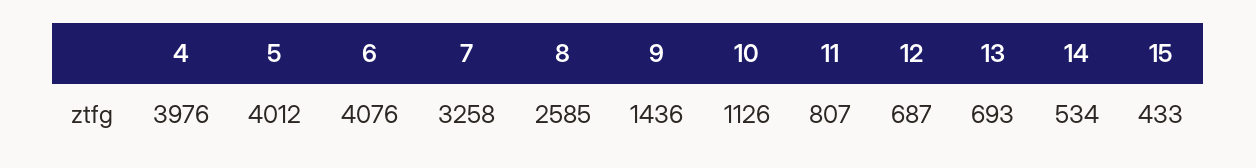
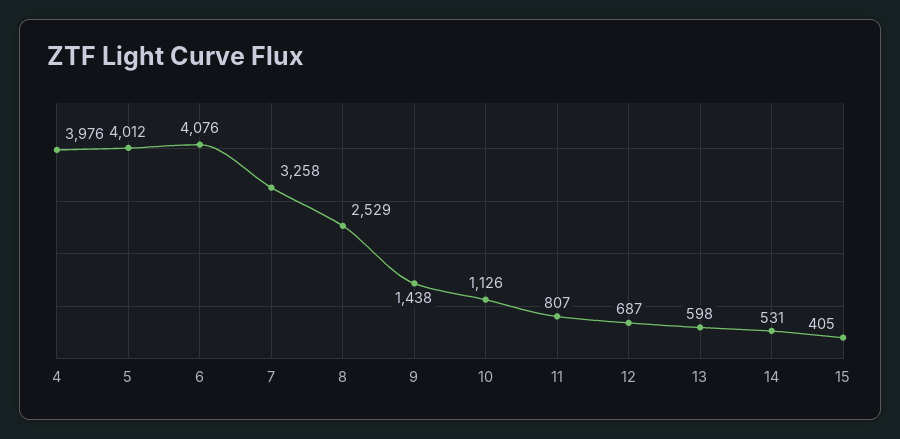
8: 2585 -> 2529
9: 1436 -> 1438
13: 693 -> 598
14: 534 -> 531
15: 433 -> 405

